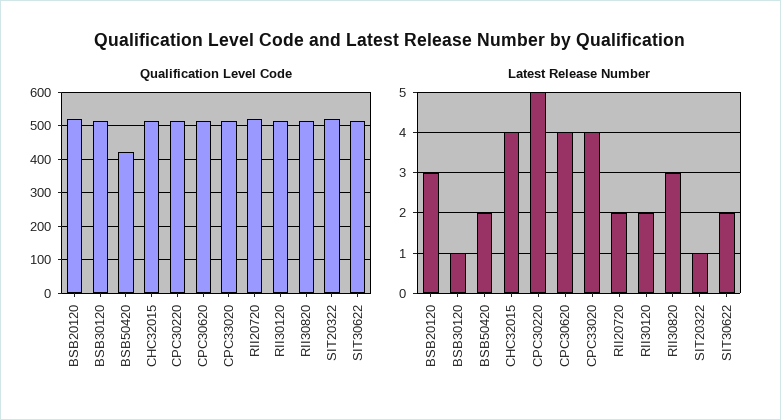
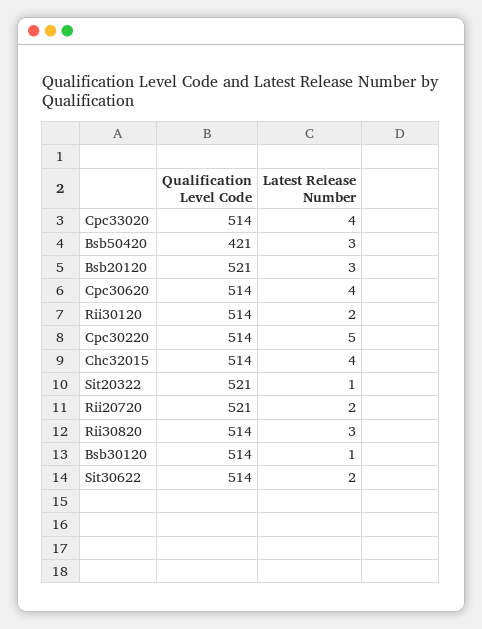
Latest Release Number, BSB50420: 2 -> 3

